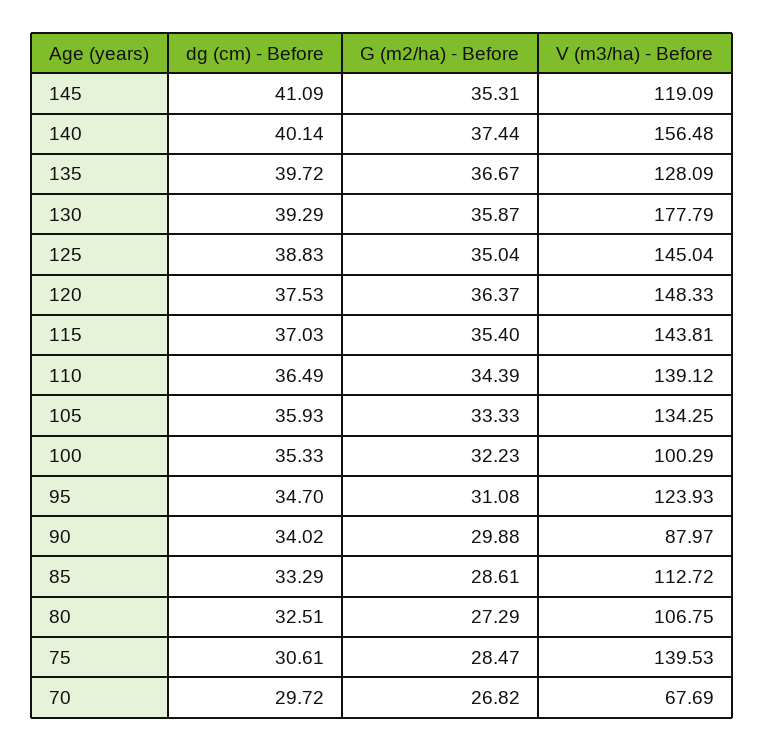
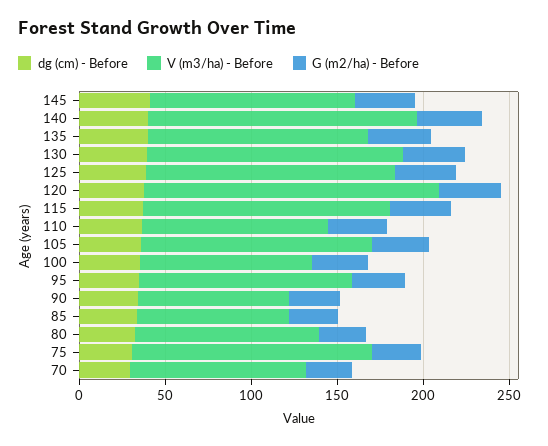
V (m3/ha) - Before, 130: 177.79 -> 150
V (m3/ha) - Before, 120: 148.33 -> 170
V (m3/ha) - Before, 110: 139.12 -> 110
V (m3/ha) - Before, 85: 112.72 -> 90
V (m3/ha) - Before, 70: 67.69 -> 100

